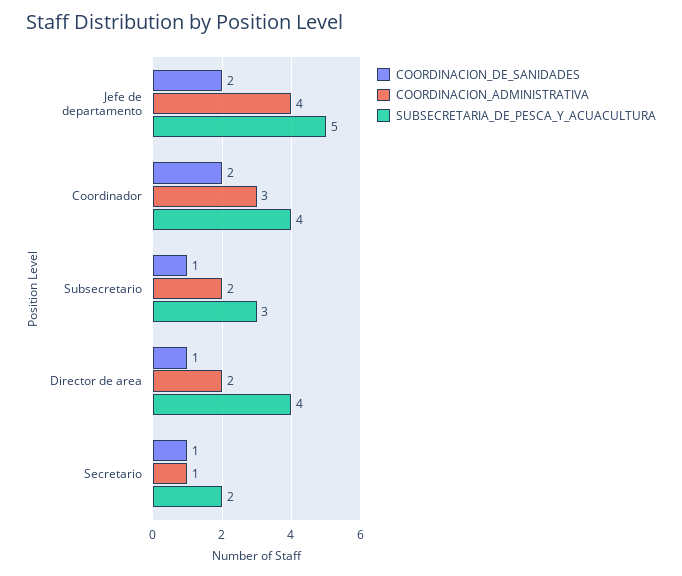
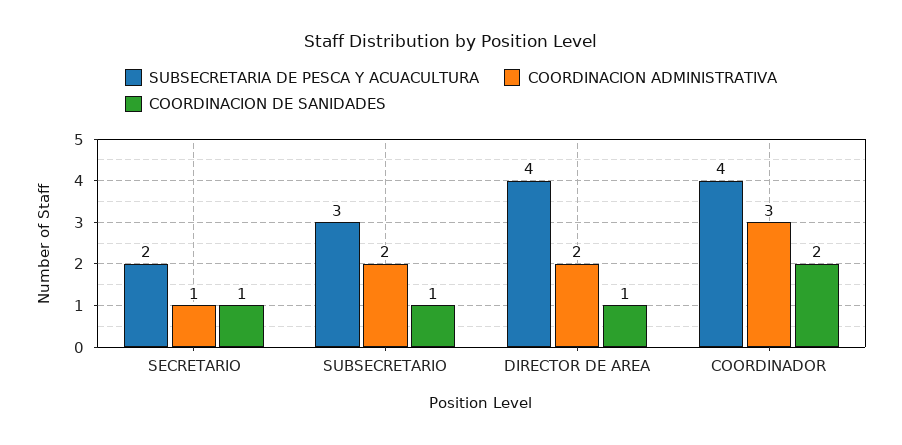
COORDINACION_DE_SANIDADES, Jefe de departamento: 2 -> none
COORDINACION_ADMINISTRATIVA, Jefe de departamento: 4 -> none
SUBSECRETARIA_DE_PESCA_Y_ACUACULTURA, Jefe de departamento: 5 -> none

